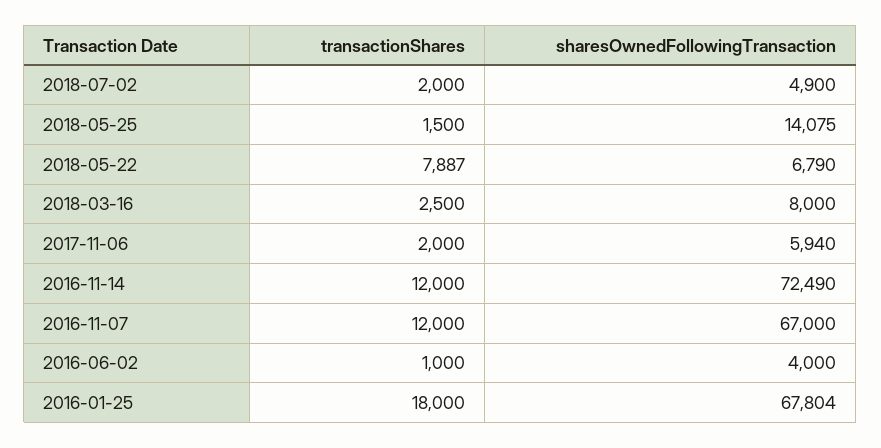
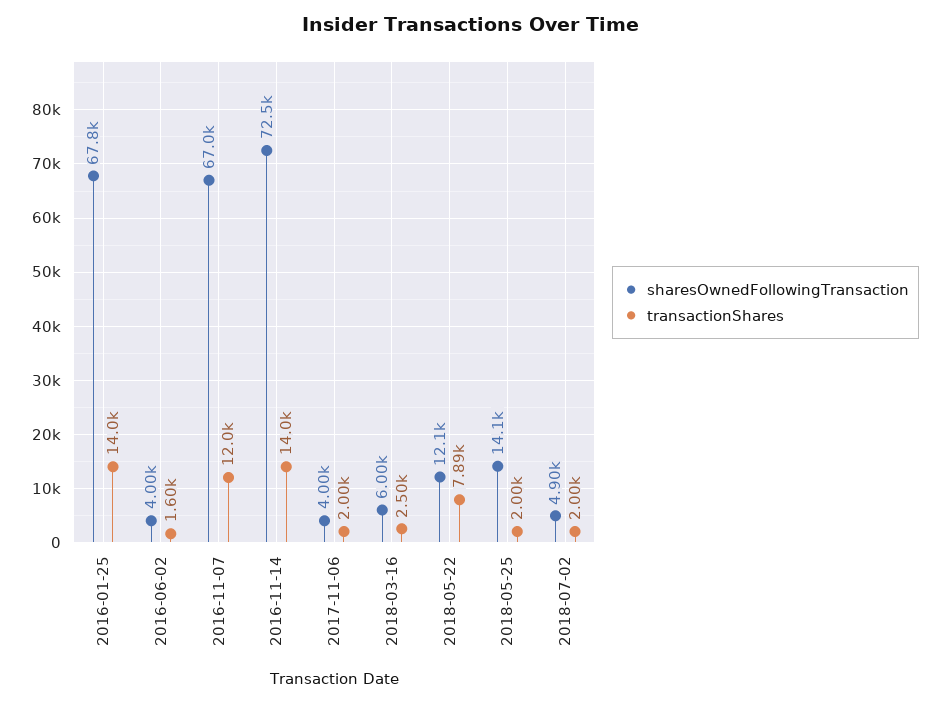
transactionShares, 2018-05-25: 1500 -> 2000
sharesOwnedFollowingTransaction, 2018-05-22: 6790 -> 12100
sharesOwnedFollowingTransaction, 2018-03-16: 8000 -> 6000
sharesOwnedFollowingTransaction, 2017-11-06: 5940 -> 4000
transactionShares, 2016-11-14: 12000 -> 14000
transactionShares, 2016-06-02: 1000 -> 1600
transactionShares, 2016-01-25: 18000 -> 14000

